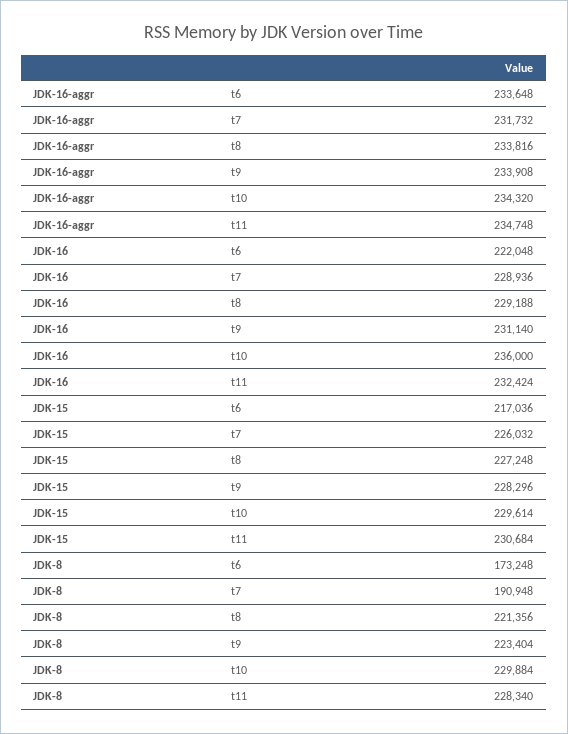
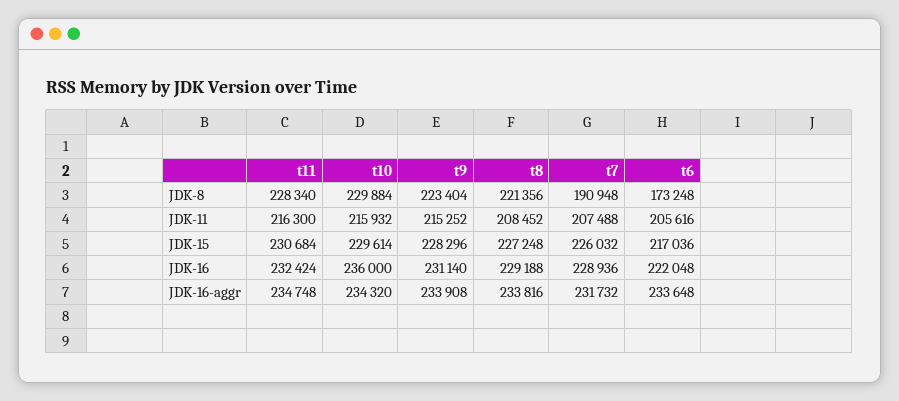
JDK-11, t11: none -> 216300
JDK-11, t10: none -> 215932
JDK-11, t9: none -> 215252
JDK-11, t8: none -> 208452
JDK-11, t7: none -> 207488
JDK-11, t6: none -> 205616

